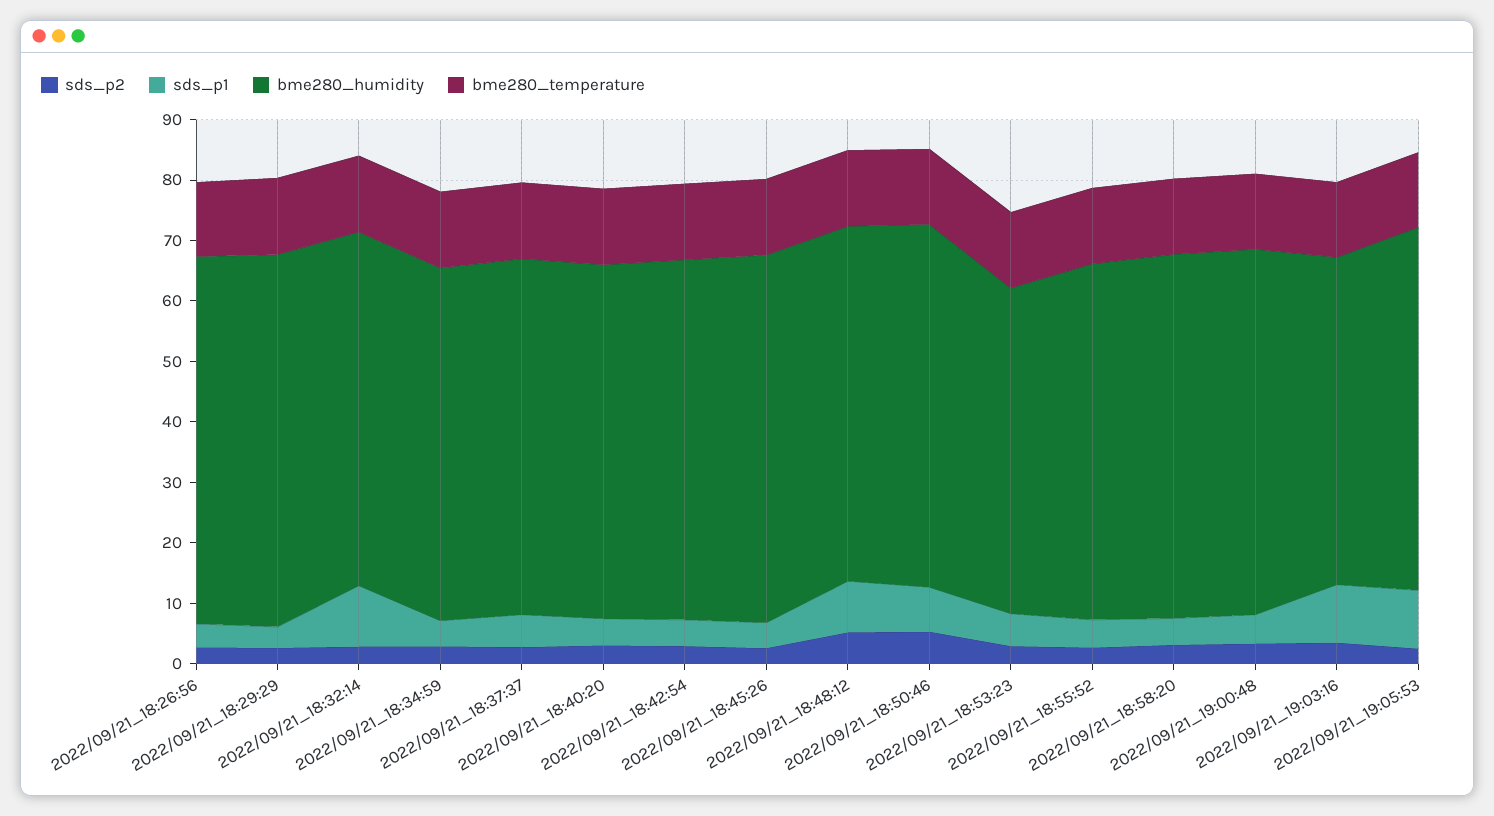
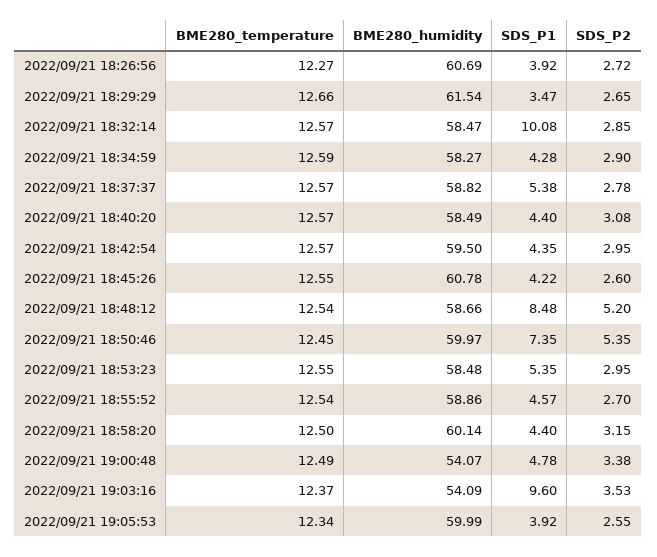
bme280_humidity, 2022/09/21_18:53:23: 54 -> 58.48
bme280_humidity, 2022/09/21_19:00:48: 60 -> 54.07
sds_p1, 2022/09/21_19:05:53: 10 -> 3.92

